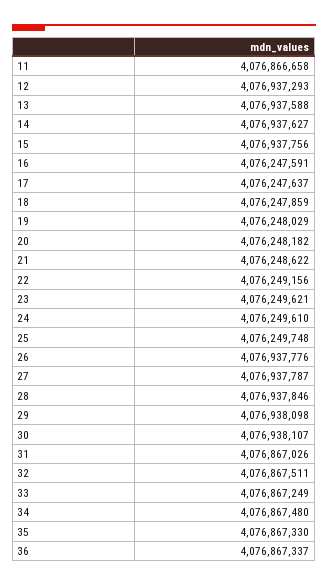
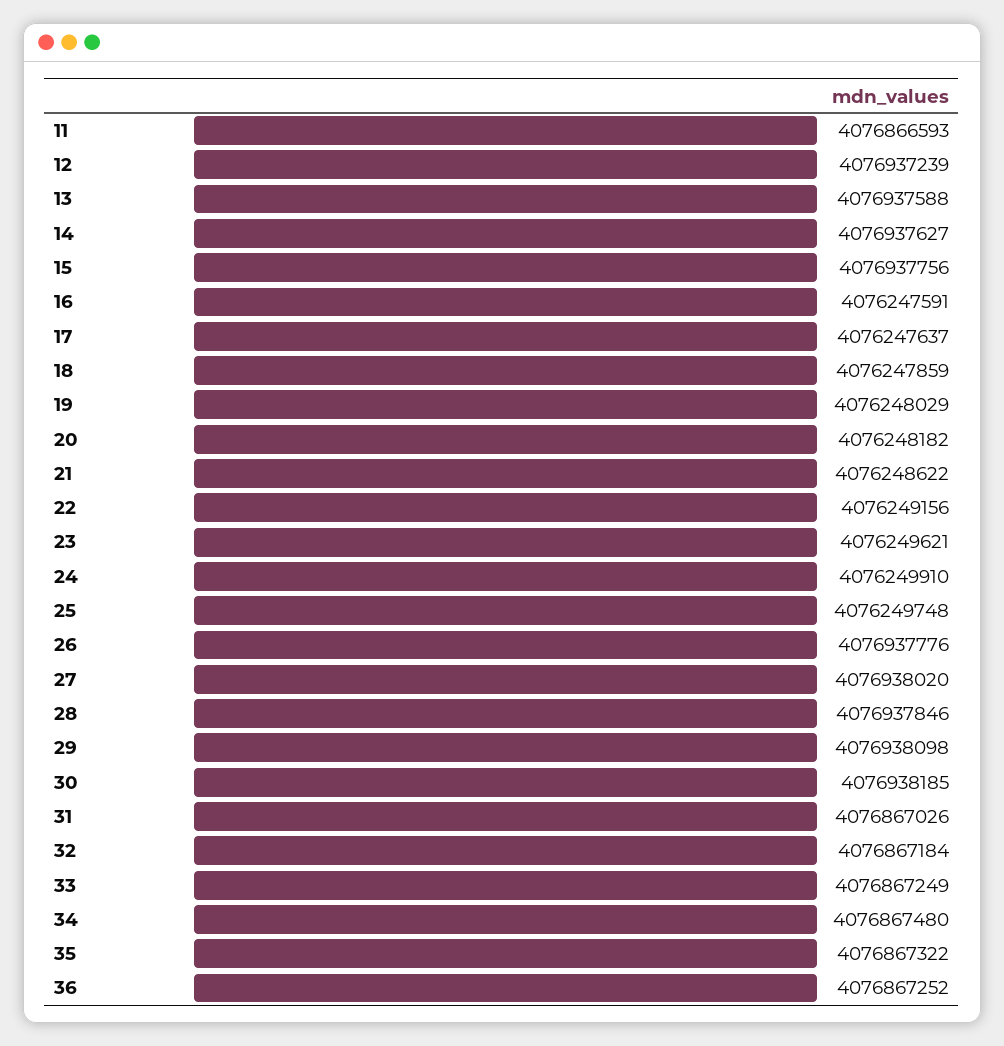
11: 4076866658 -> 4076866593
12: 4076937293 -> 4076937239
24: 4076249610 -> 4076249910
27: 4076937787 -> 4076938020
30: 4076938107 -> 4076938185
32: 4076867511 -> 4076867184
35: 4076867330 -> 4076867322
36: 4076867337 -> 4076867252

